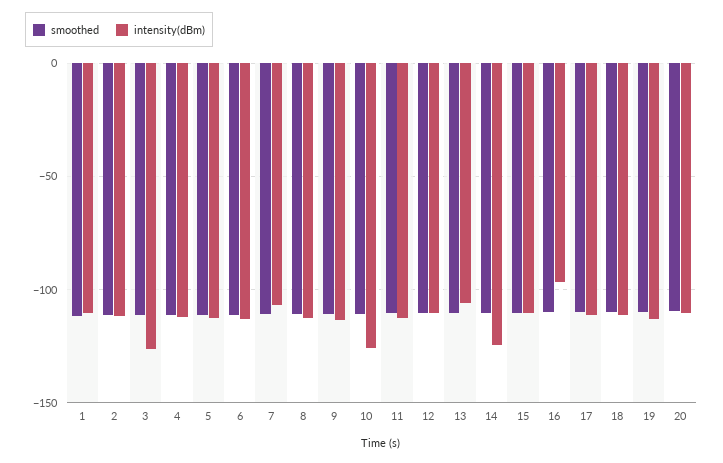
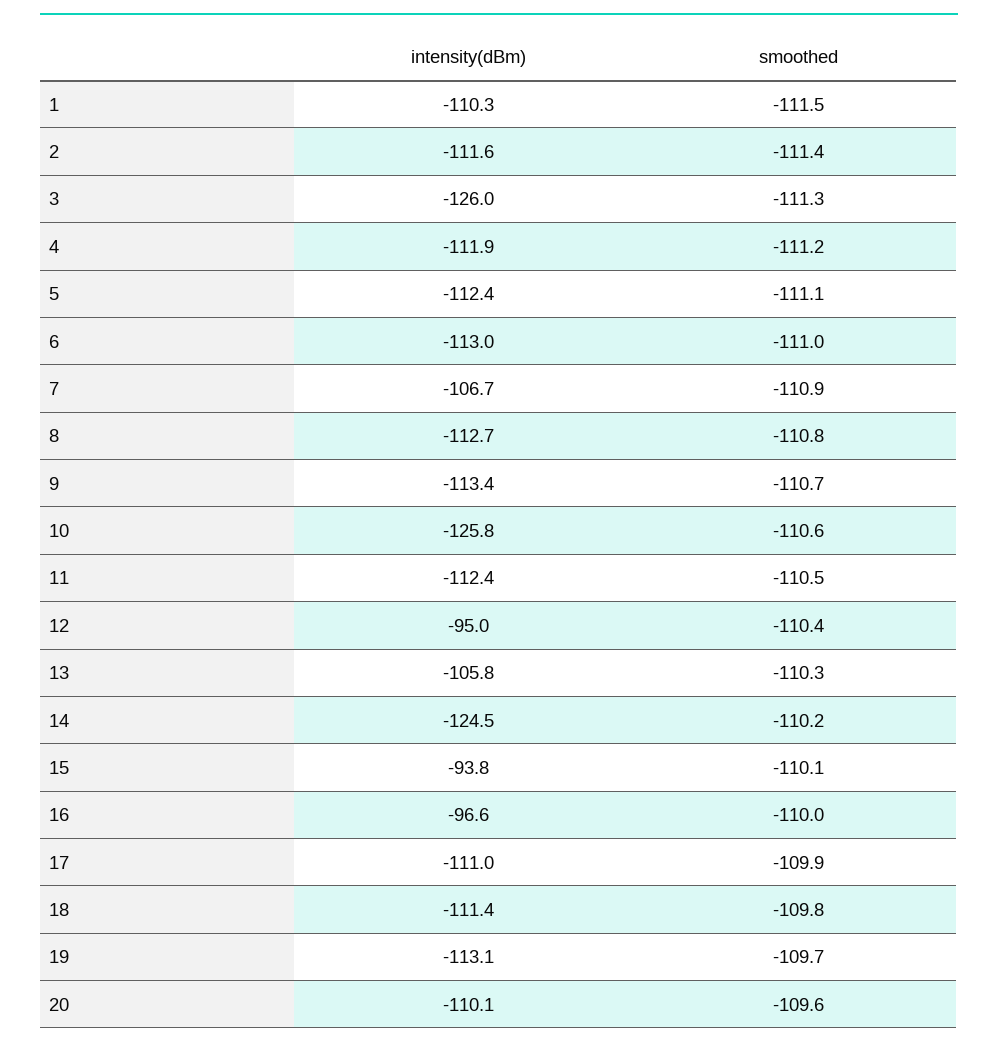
intensity(dBm), 12: -110 -> -95
intensity(dBm), 15: -110 -> -93.8

